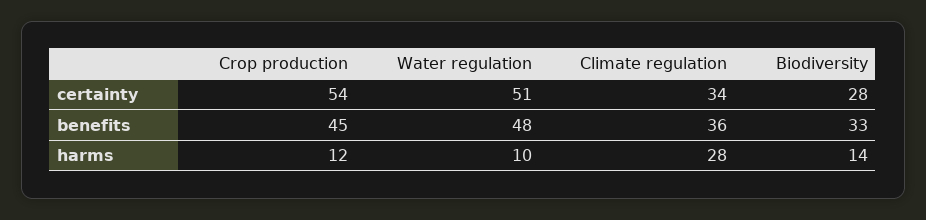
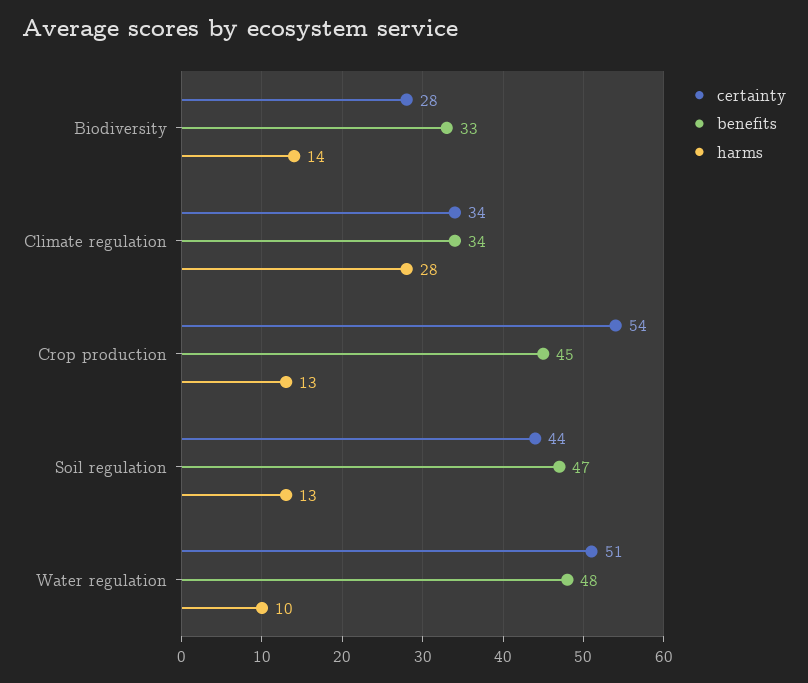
benefits, Climate regulation: 36 -> 34
harms, Crop production: 12 -> 13
certainty, Soil regulation: none -> 44
benefits, Soil regulation: none -> 47
harms, Soil regulation: none -> 13

